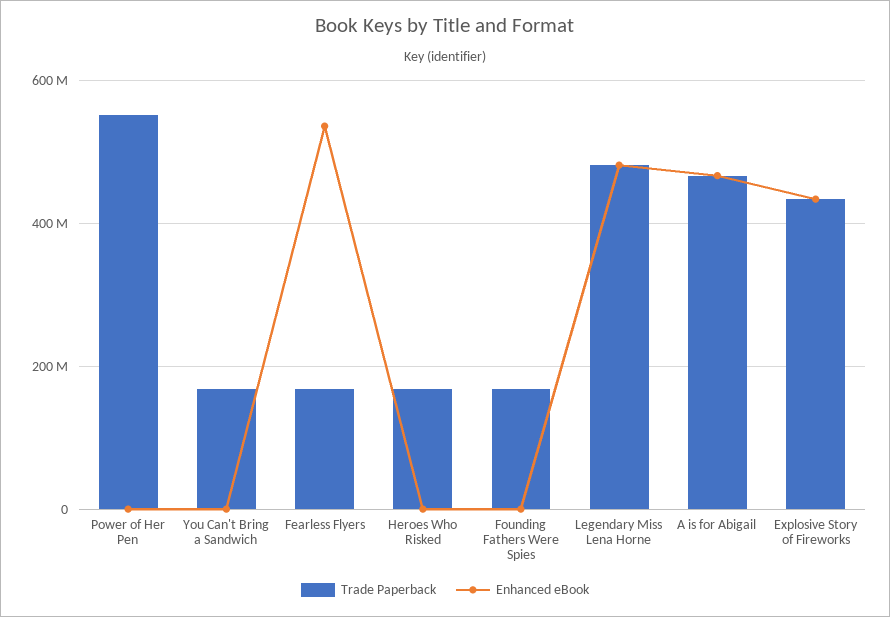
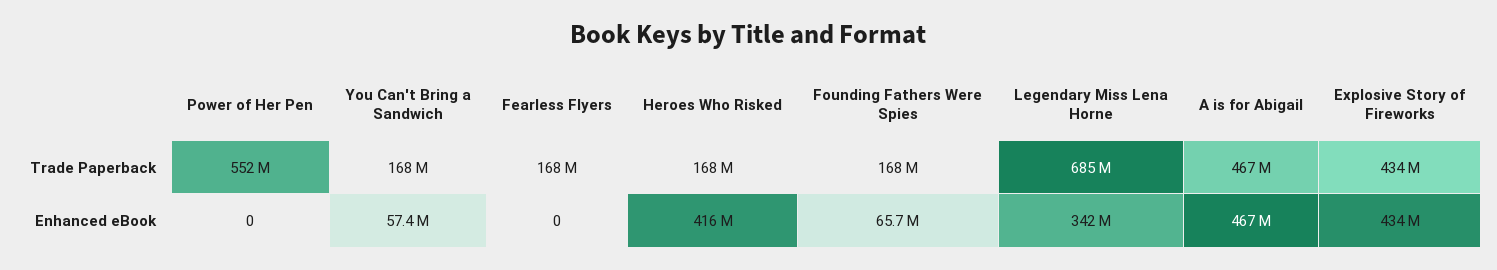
Enhanced eBook, You Can't Bring a Sandwich: 0 -> 57400000
Enhanced eBook, Fearless Flyers: 540000000 -> 0
Enhanced eBook, Heroes Who Risked: 0 -> 416000000
Enhanced eBook, Founding Fathers Were Spies: 0 -> 65700000
Trade Paperback, Legendary Miss Lena Horne: 480000000 -> 685000000
Enhanced eBook, Legendary Miss Lena Horne: 480000000 -> 342000000

